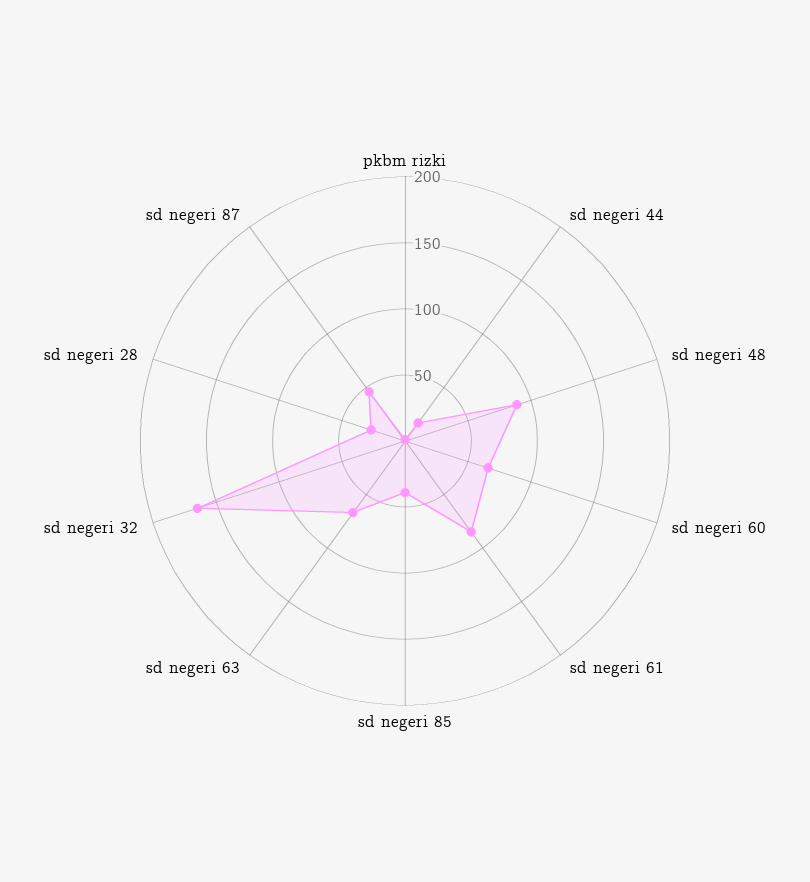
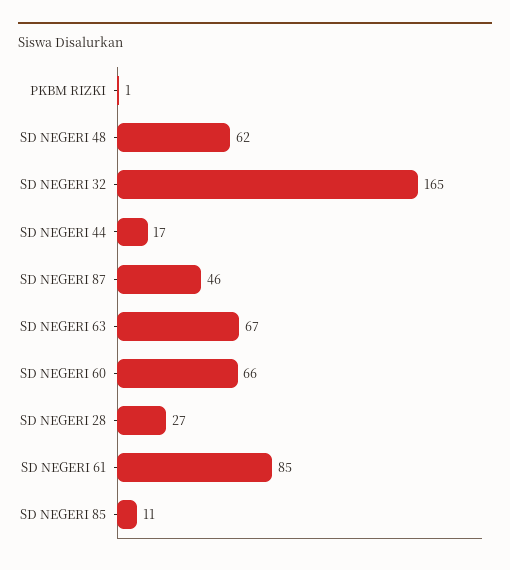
sd negeri 48: 90 -> 62
sd negeri 85: 40 -> 11

